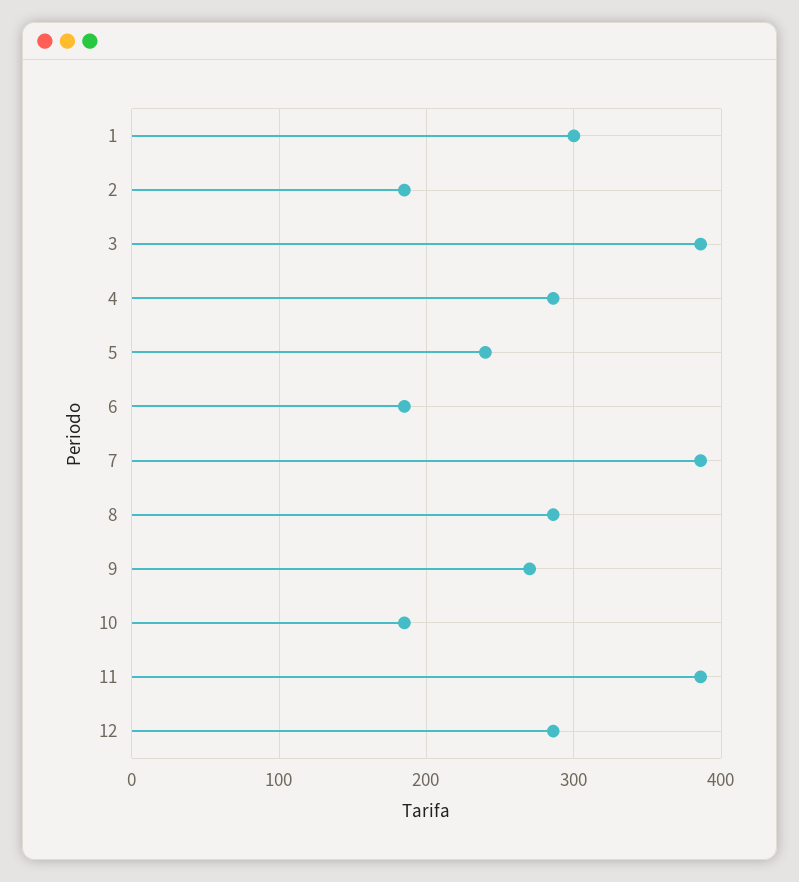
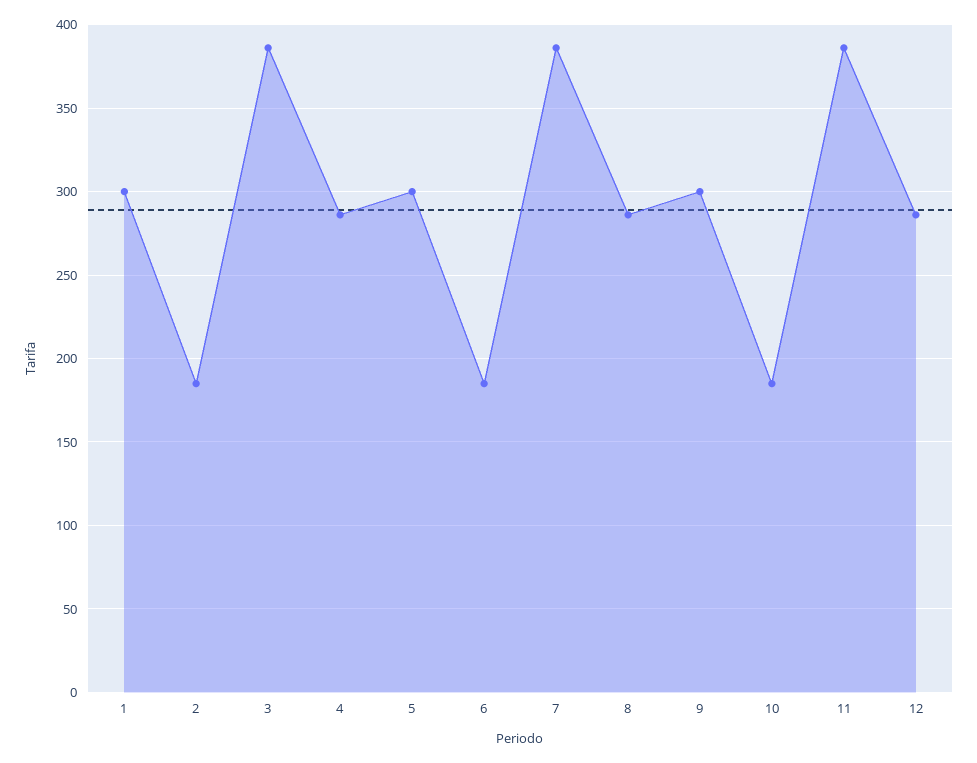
5: 240 -> 300
9: 270 -> 300

